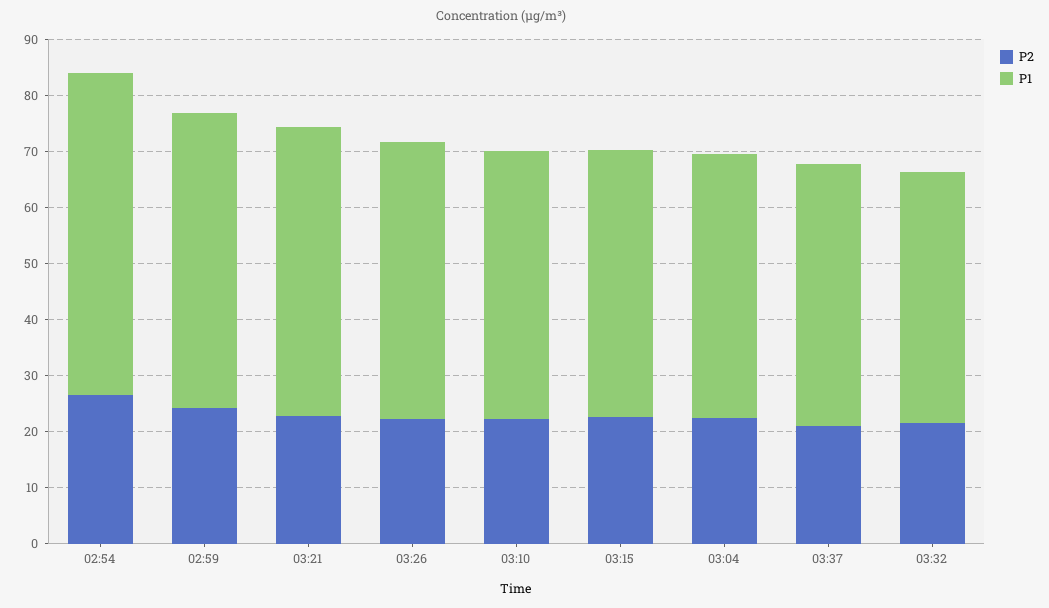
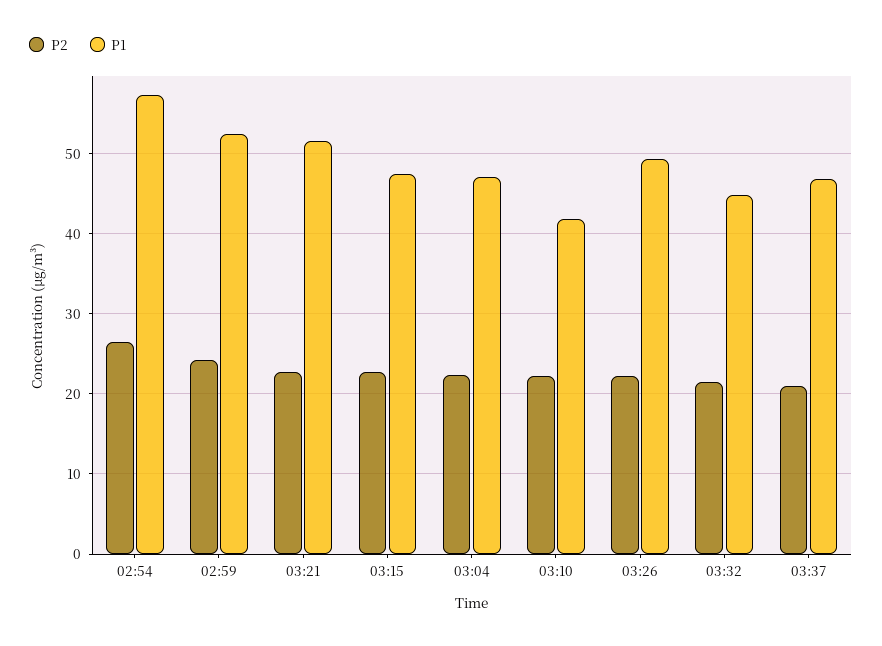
P1, 03:10: 48 -> 42

